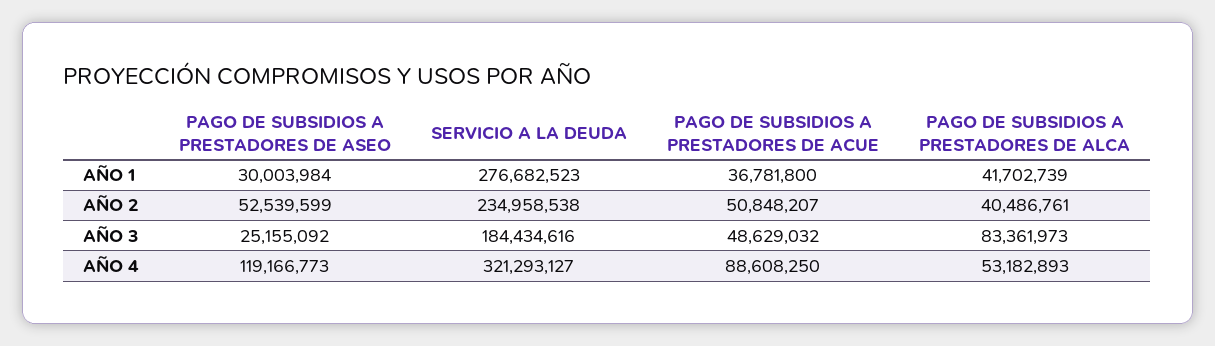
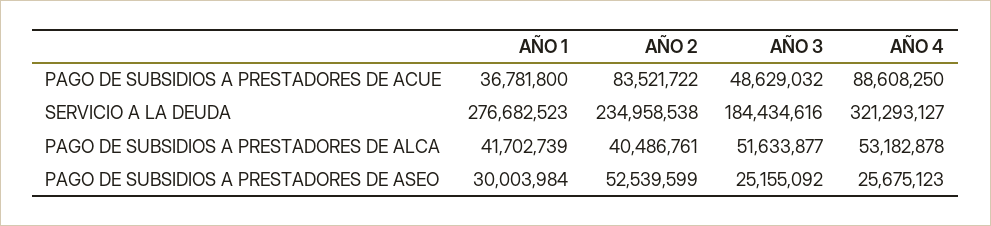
PAGO DE SUBSIDIOS A PRESTADORES DE ACUE, AÑO 2: 50848207 -> 83521722
PAGO DE SUBSIDIOS A PRESTADORES DE ALCA, AÑO 3: 83361973 -> 51633877
PAGO DE SUBSIDIOS A PRESTADORES DE ASEO, AÑO 4: 119166773 -> 25675123
PAGO DE SUBSIDIOS A PRESTADORES DE ALCA, AÑO 4: 53182893 -> 53182878

